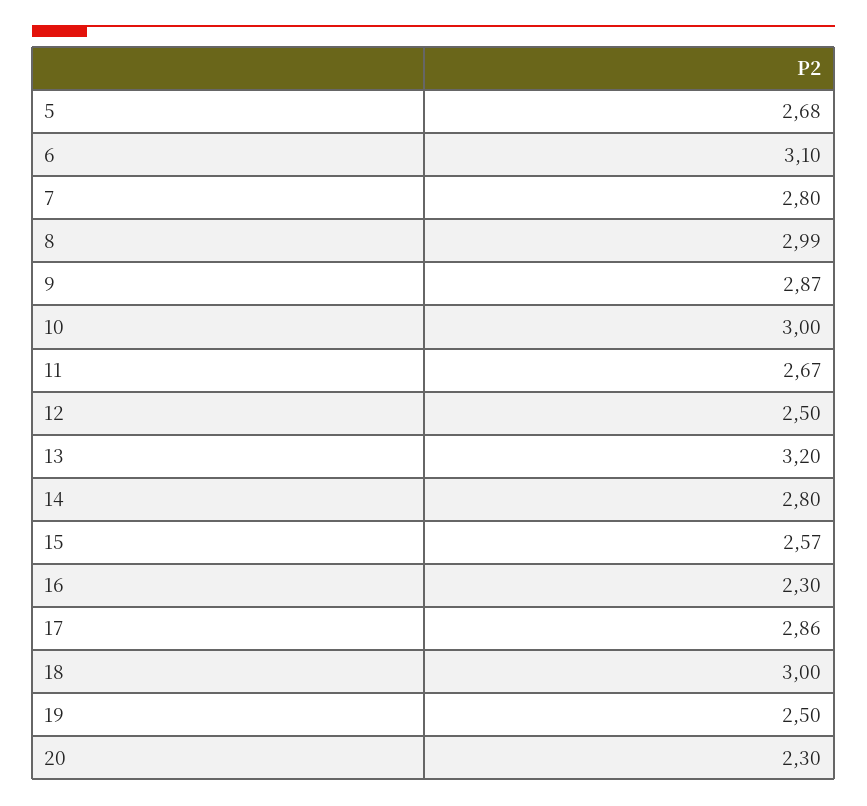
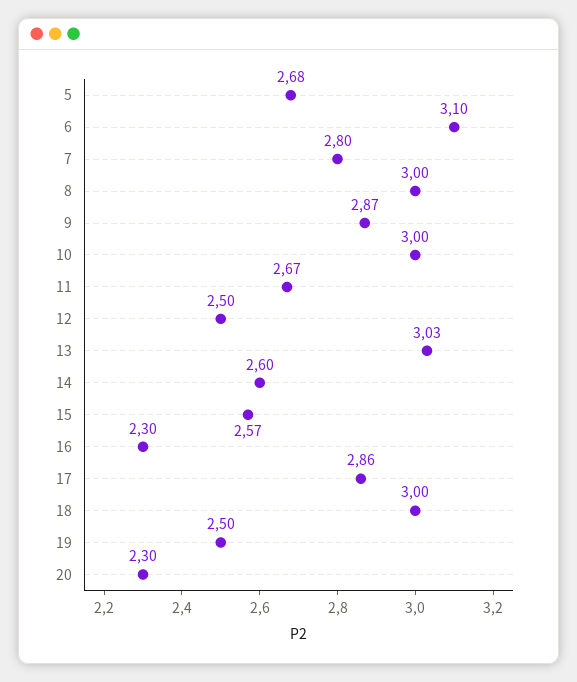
8: 2.99 -> 3
13: 3.2 -> 3.03
14: 2.8 -> 2.6

